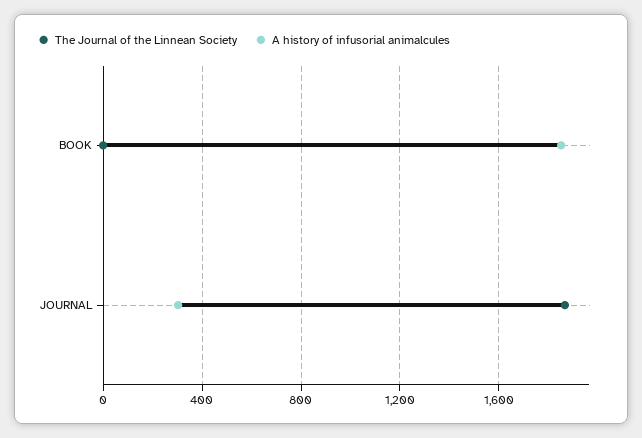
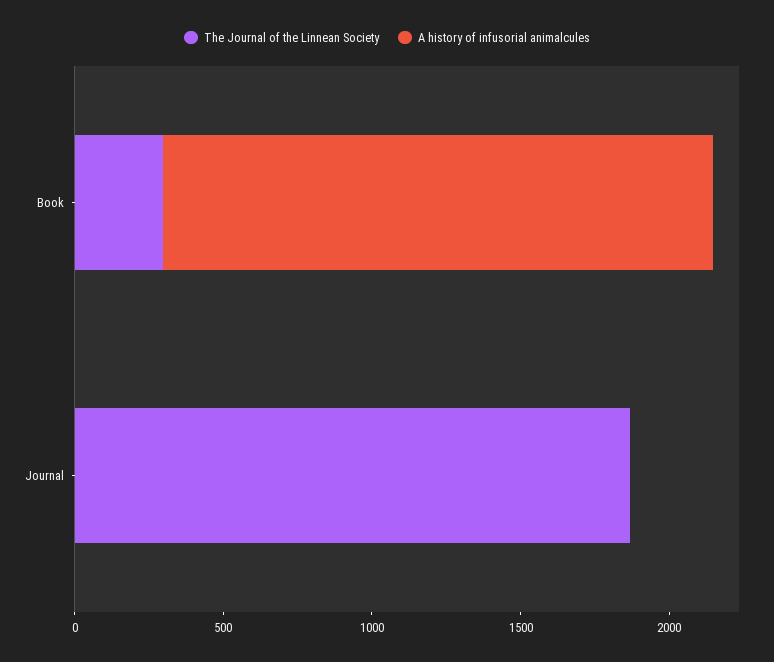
The Journal of the Linnean Society, BOOK: 0 -> 300
A history of infusorial animalcules, JOURNAL: 300 -> 0

